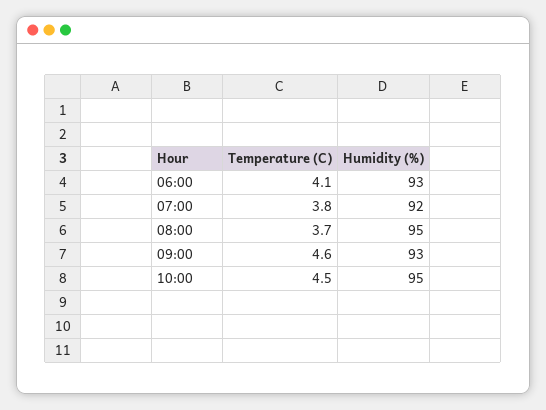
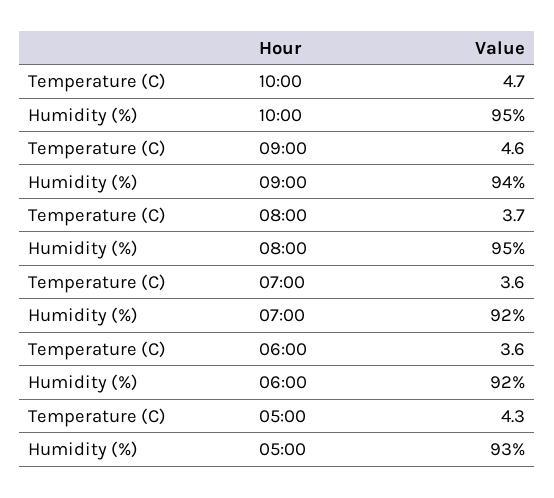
Temperature (C), 06:00: 4.1 -> 3.6
Humidity (%), 06:00: 93 -> 92
Temperature (C), 07:00: 3.8 -> 3.6
Humidity (%), 09:00: 93 -> 94
Temperature (C), 10:00: 4.5 -> 4.7
Temperature (C), 05:00: none -> 4.3
Humidity (%), 05:00: none -> 93

